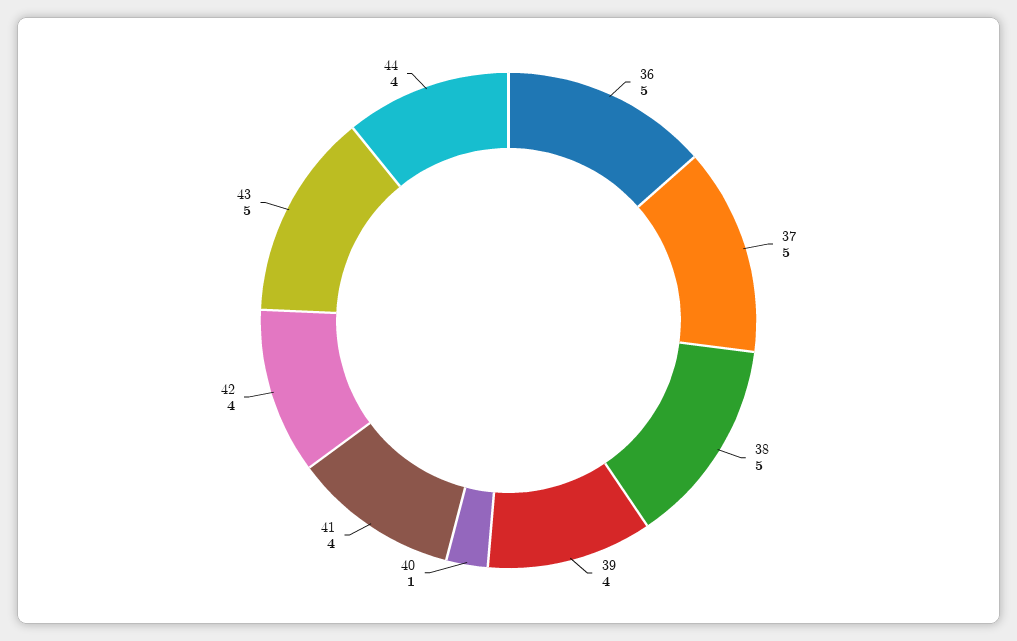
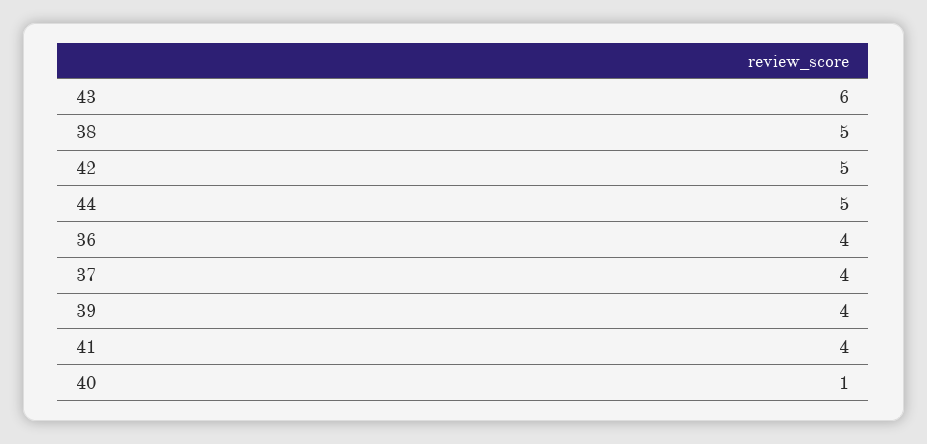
36: 5 -> 4
37: 5 -> 4
42: 4 -> 5
43: 5 -> 6
44: 4 -> 5

